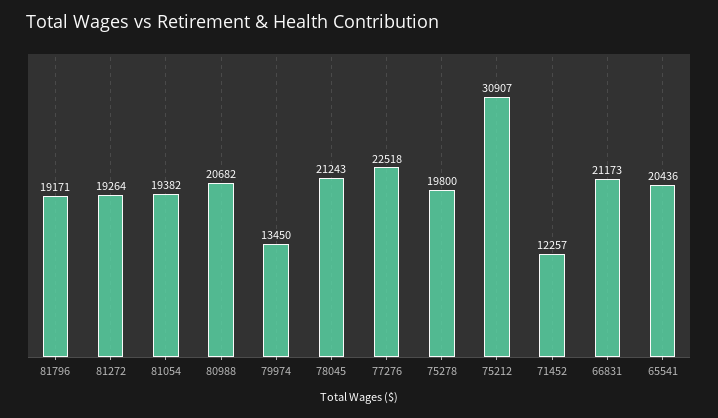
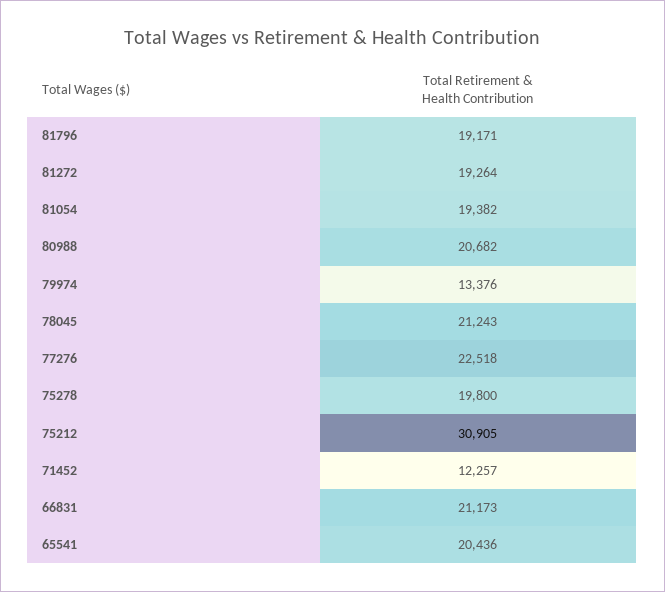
79974: 13450 -> 13376
75212: 30907 -> 30905

